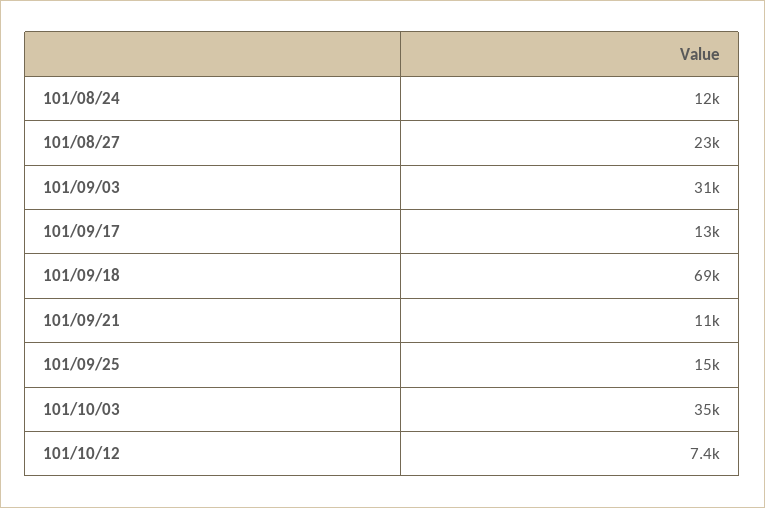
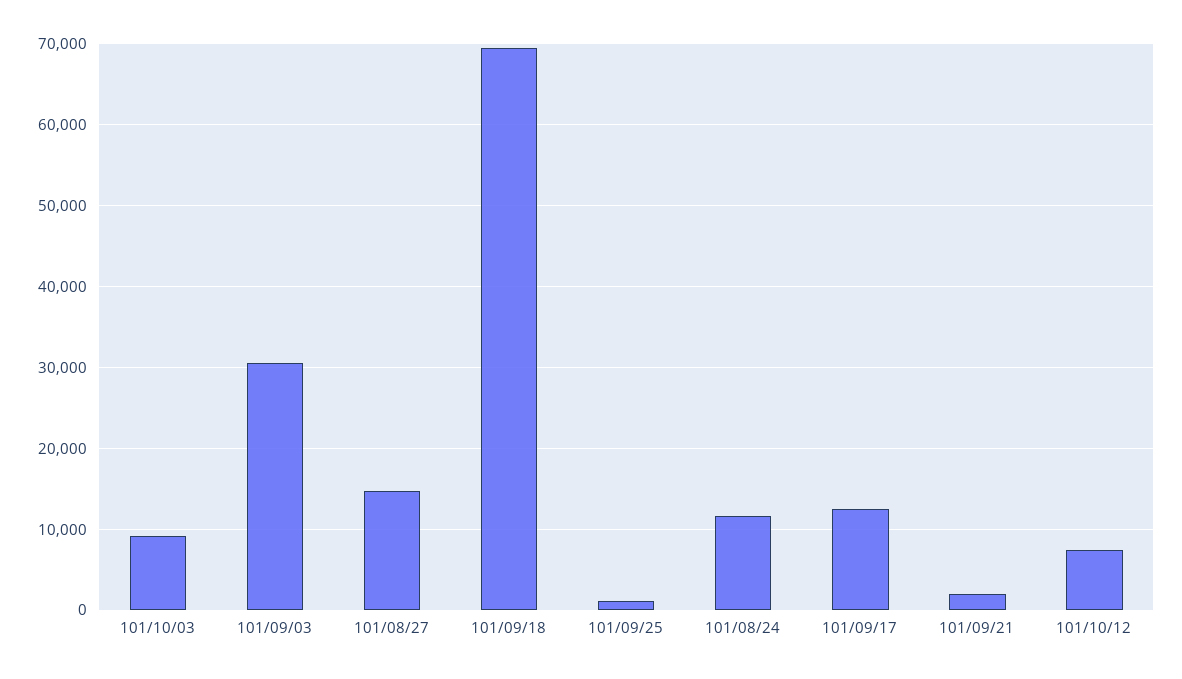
101/08/27: 23000 -> 15000
101/09/21: 11000 -> 2000
101/09/25: 15000 -> 1000
101/10/03: 35000 -> 9000

